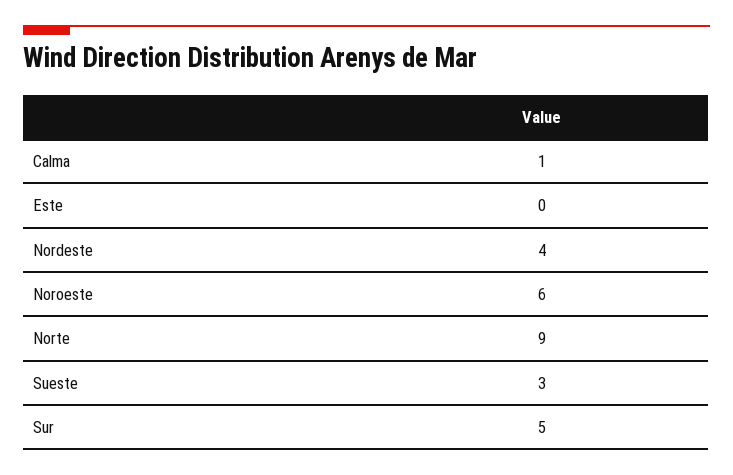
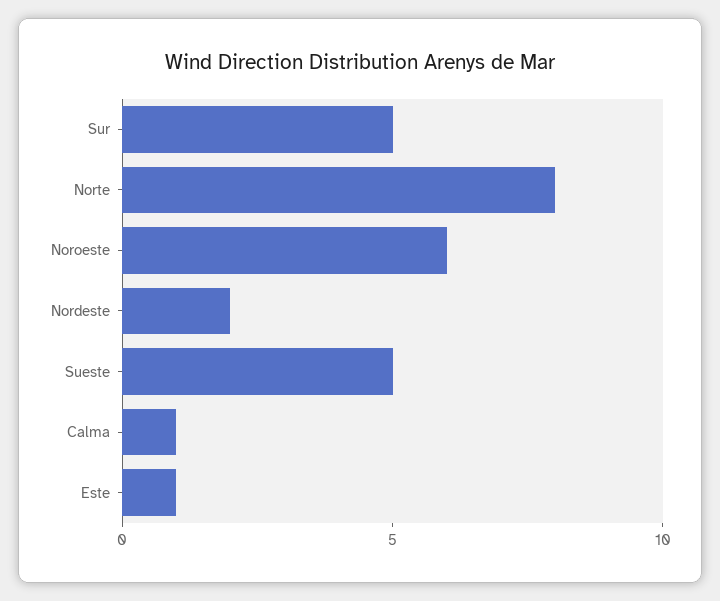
Este: 0 -> 1
Nordeste: 4 -> 2
Norte: 9 -> 8
Sueste: 3 -> 5

